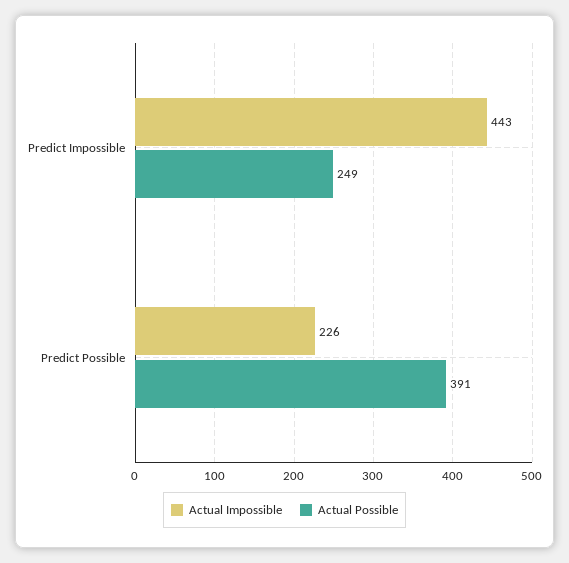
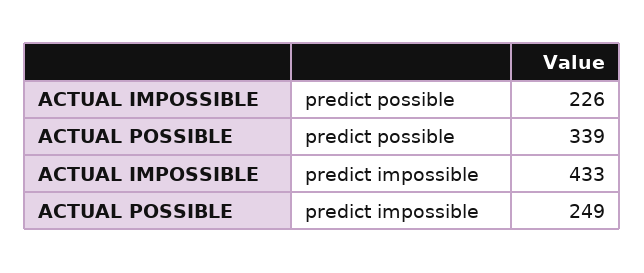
Actual Impossible, Predict Impossible: 443 -> 433
Actual Possible, Predict Possible: 391 -> 339

